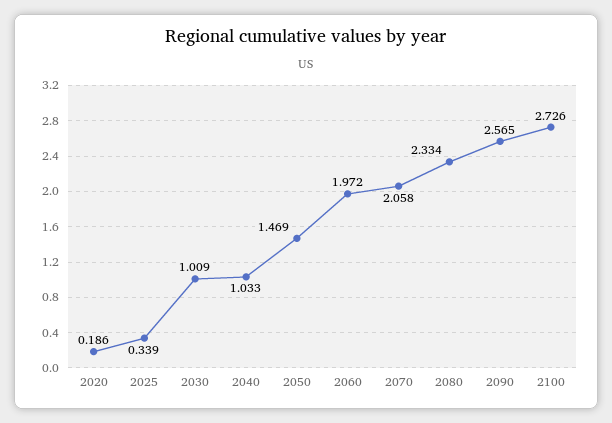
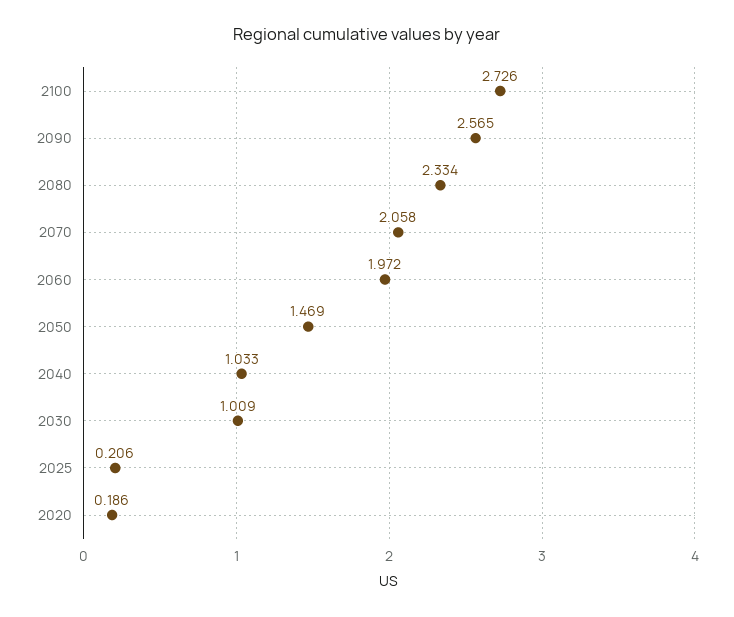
2025: 0.339 -> 0.206

